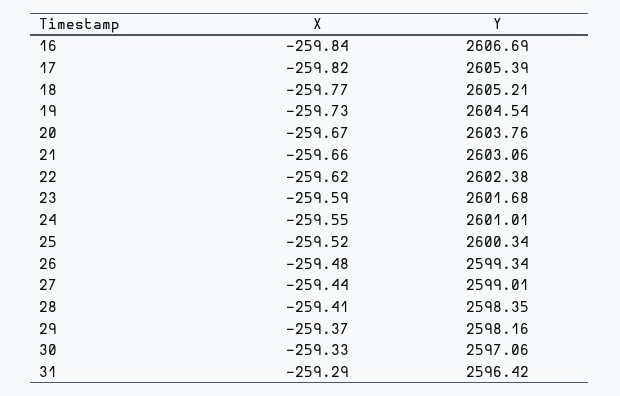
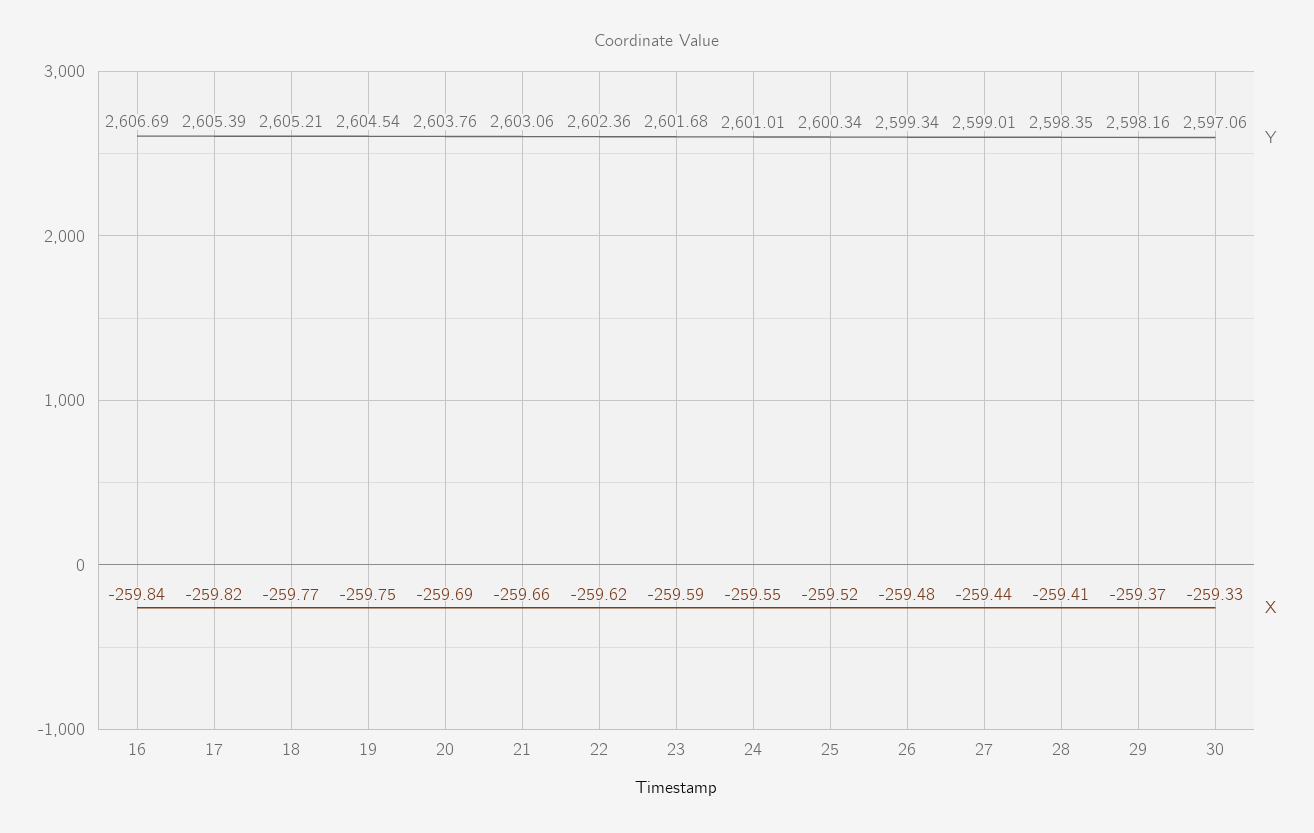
X, 19: -259.73 -> -259.75
X, 20: -259.67 -> -259.69
Y, 22: 2602.38 -> 2602.36
X, 31: -259.29 -> none
Y, 31: 2596.42 -> none

